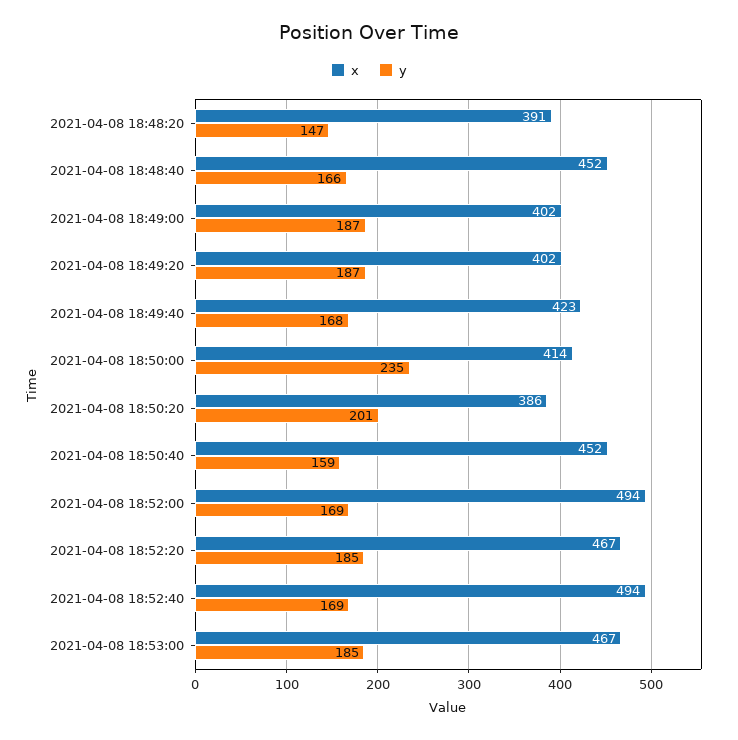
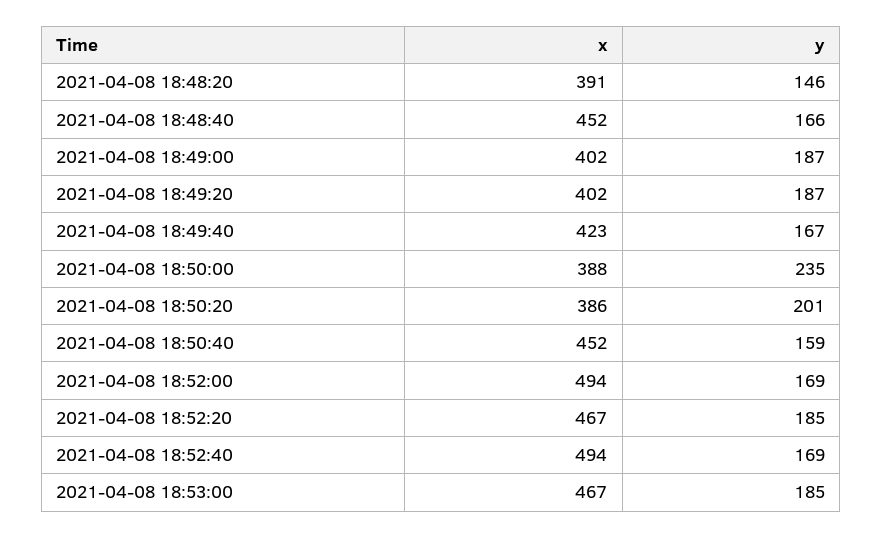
y, 2021-04-08 18:48:20: 147 -> 146
y, 2021-04-08 18:49:40: 168 -> 167
x, 2021-04-08 18:50:00: 414 -> 388

